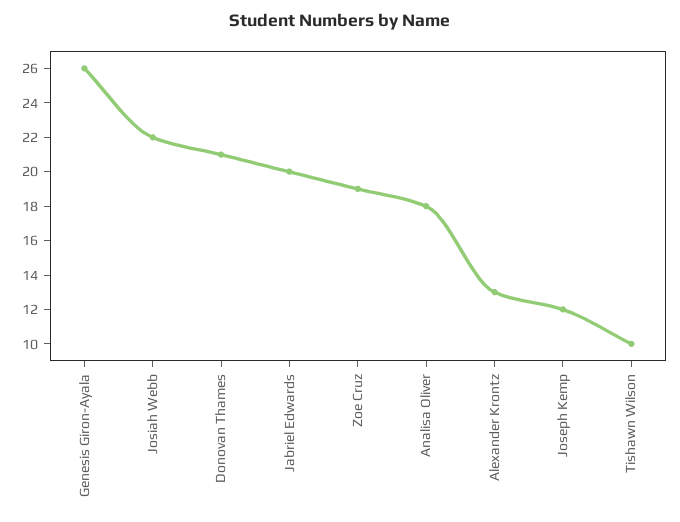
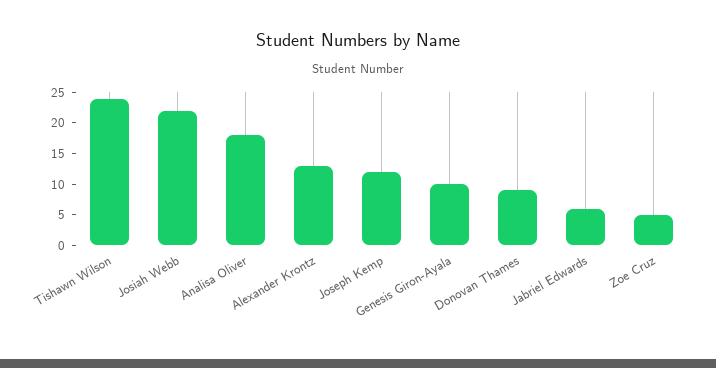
Genesis Giron-Ayala: 26 -> 10
Donovan Thames: 21 -> 10
Jabriel Edwards: 20 -> 5
Zoe Cruz: 19 -> 5
Tishawn Wilson: 10 -> 25

